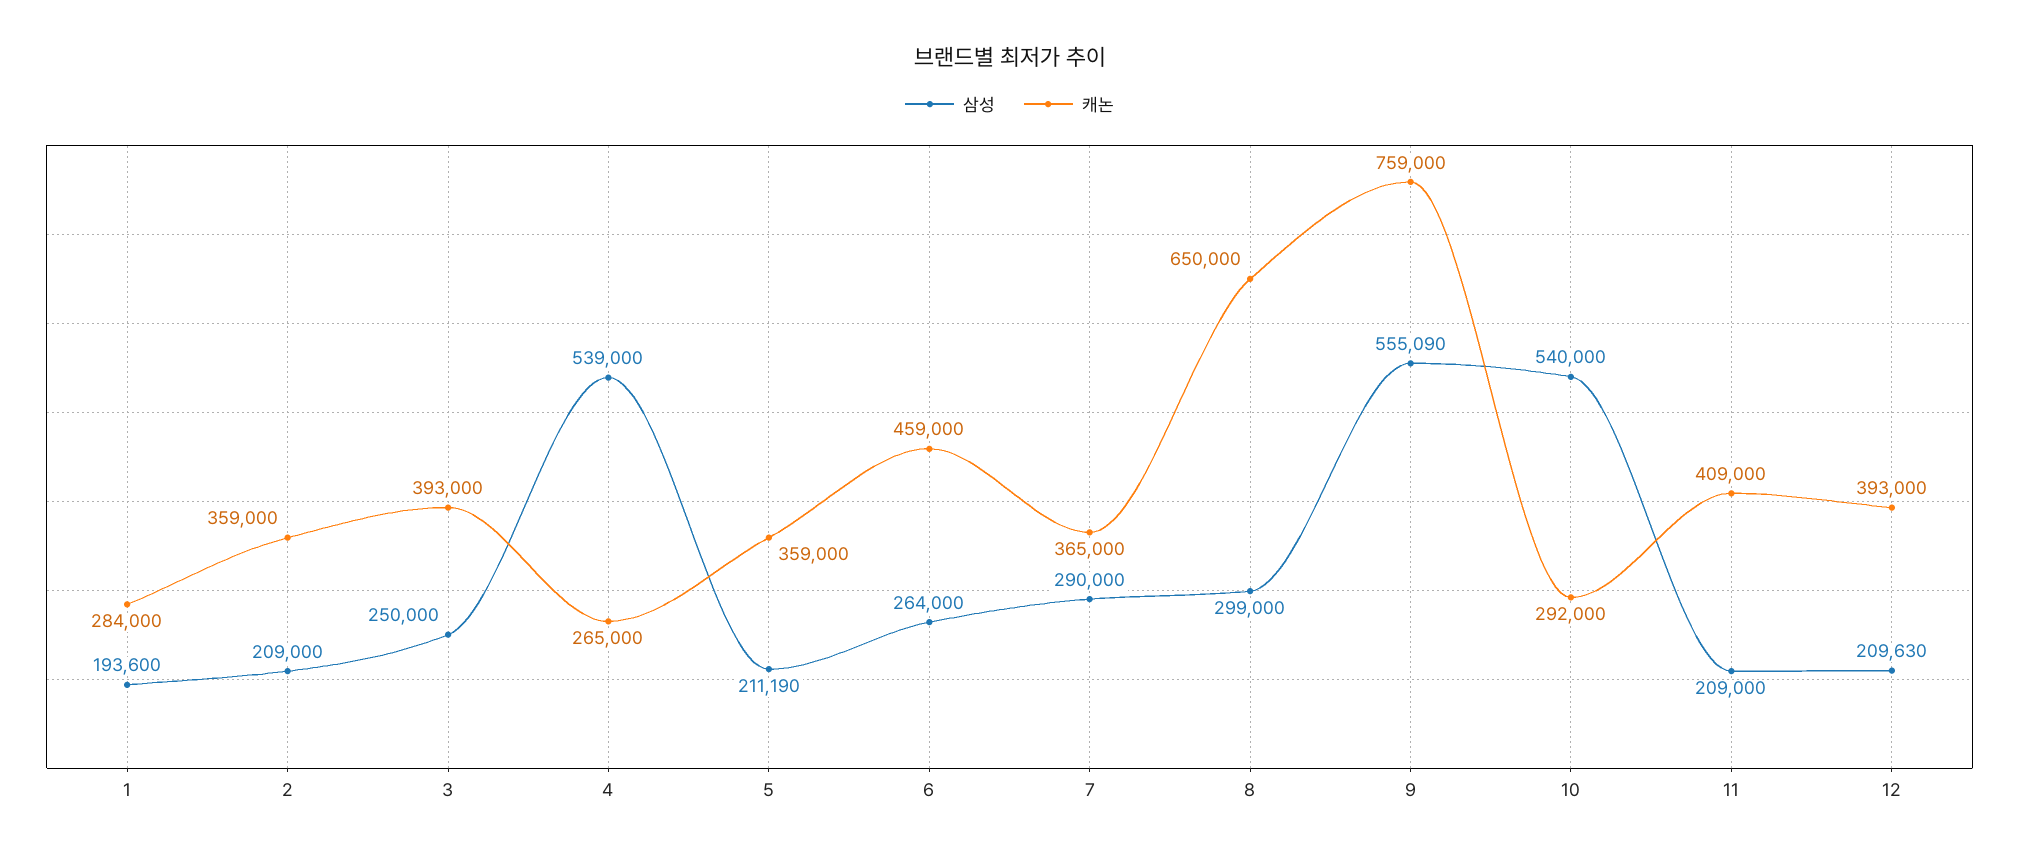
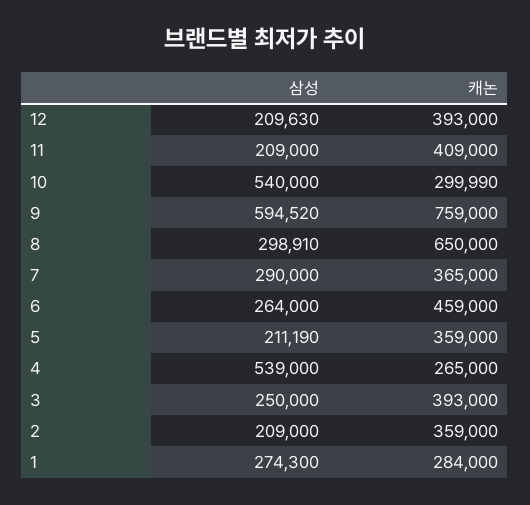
삼성, 1: 193600 -> 274300
삼성, 8: 299000 -> 298910
삼성, 9: 555090 -> 594520
캐논, 10: 292000 -> 299990

